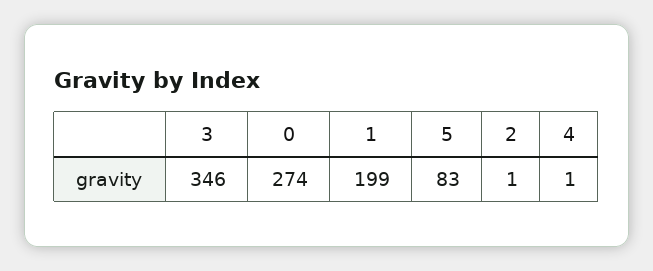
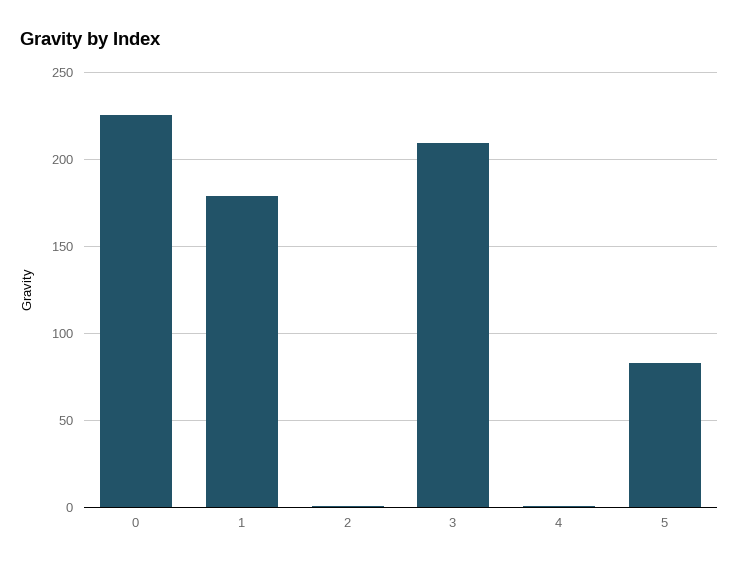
3: 346 -> 210
0: 274 -> 225
1: 199 -> 180

